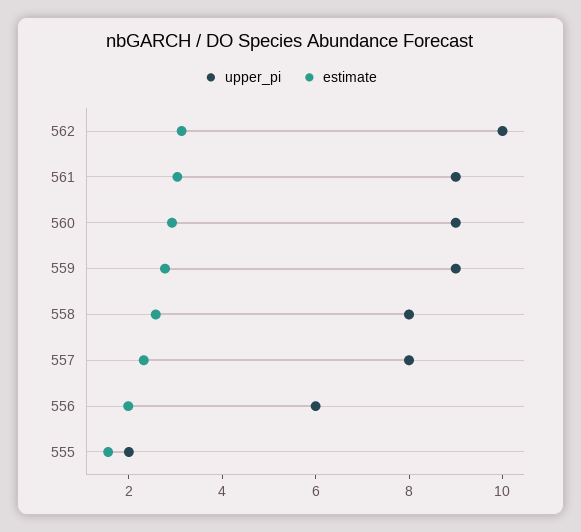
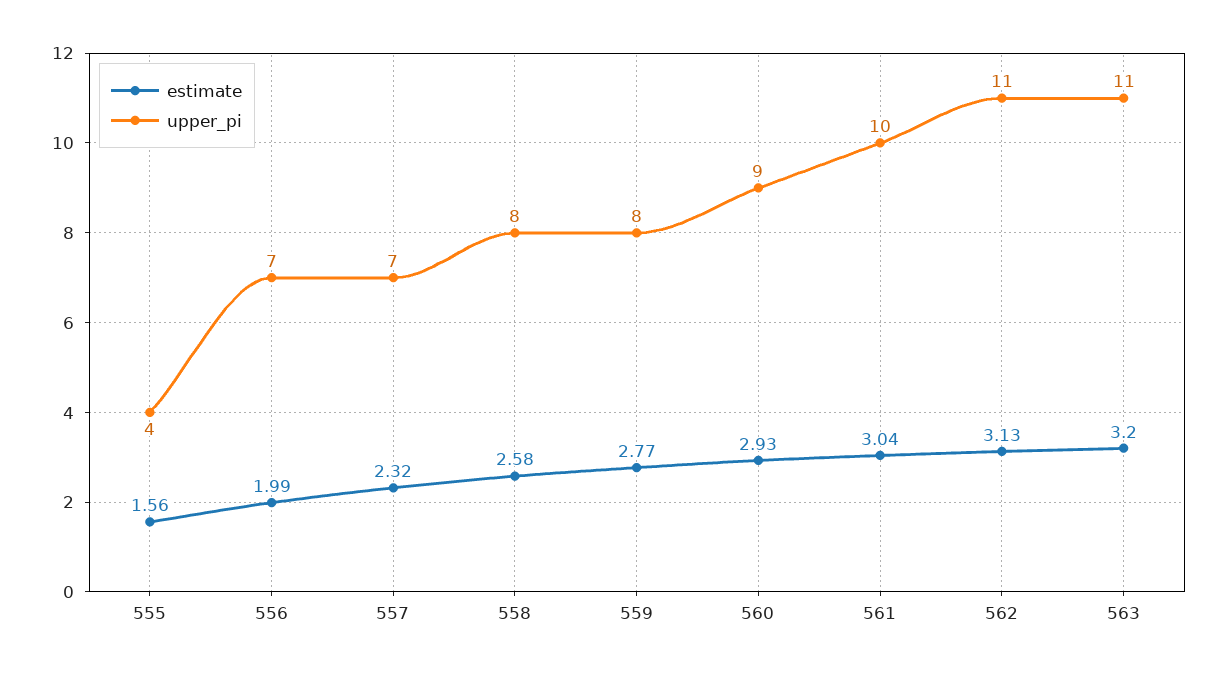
upper_pi, 562: 10 -> 11
upper_pi, 561: 9 -> 10
upper_pi, 559: 9 -> 8
upper_pi, 557: 8 -> 7
upper_pi, 556: 6 -> 7
upper_pi, 555: 2 -> 4
estimate, 563: none -> 3.2
upper_pi, 563: none -> 11

